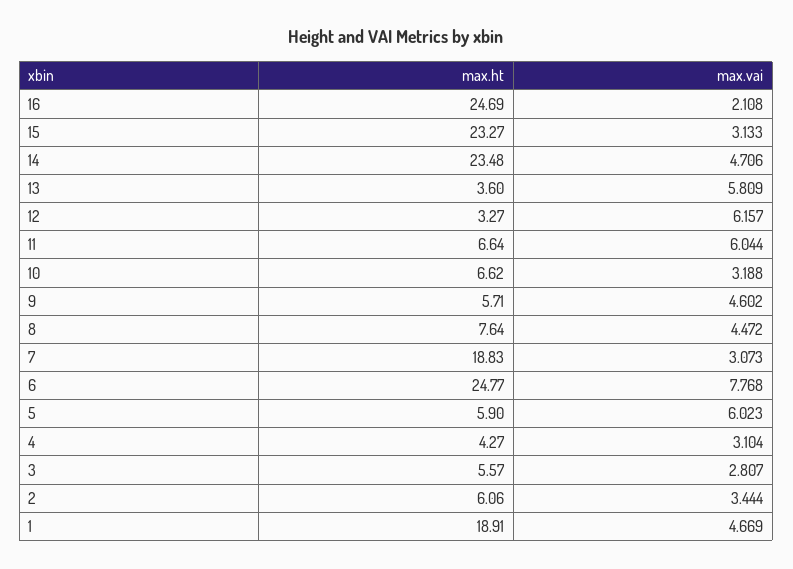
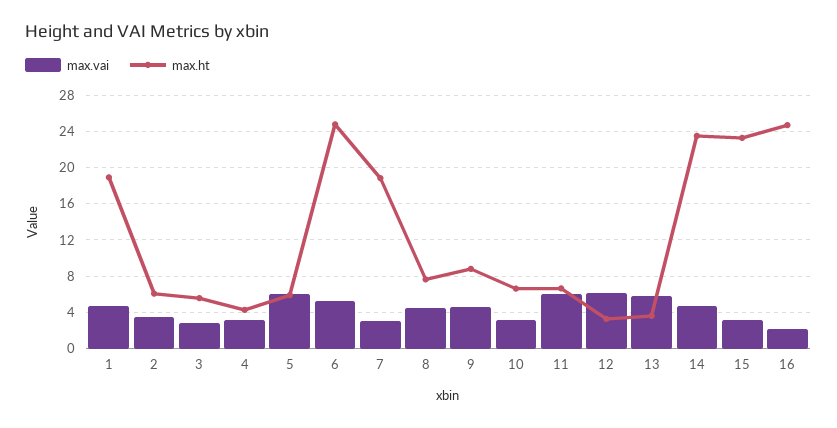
max.ht, 9: 5.71 -> 9
max.vai, 6: 7.768 -> 5

